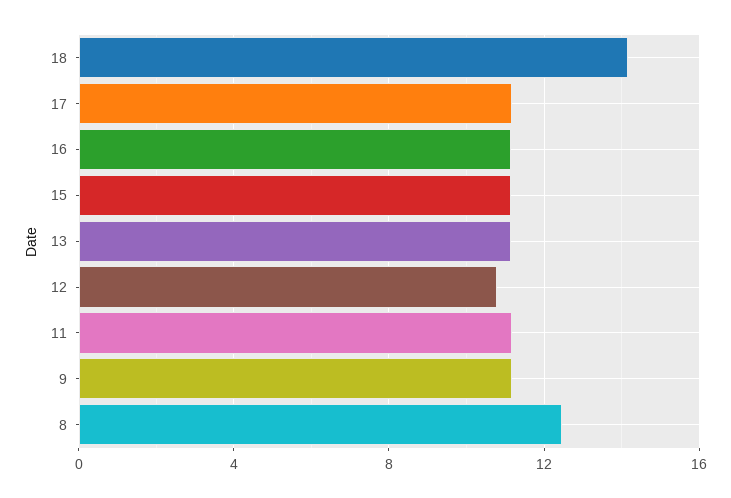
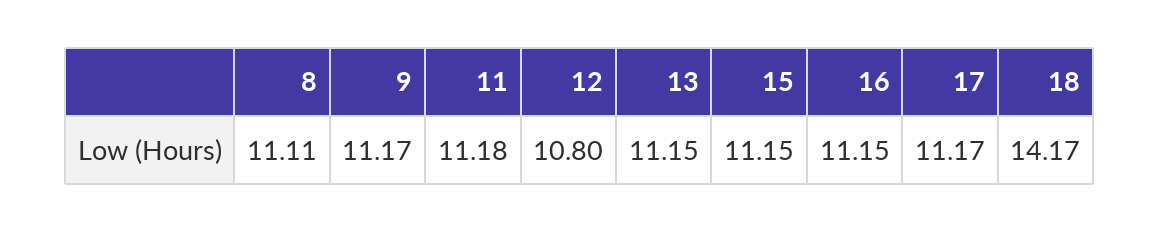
8: 12.5 -> 11.11

